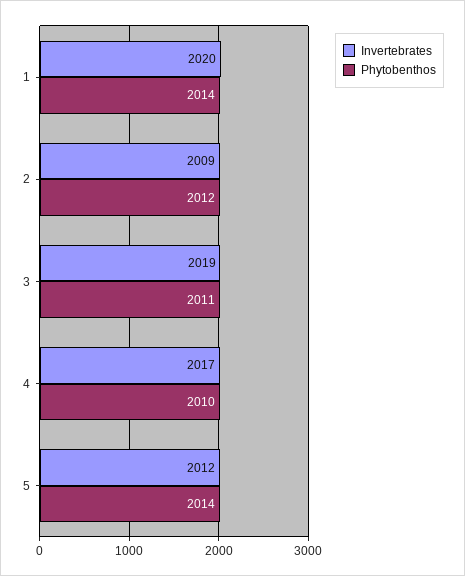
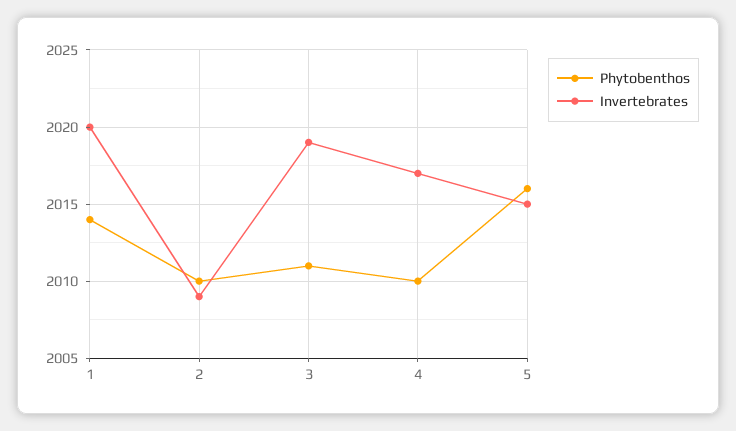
Phytobenthos, 2: 2012 -> 2010
Invertebrates, 5: 2012 -> 2015
Phytobenthos, 5: 2014 -> 2016

